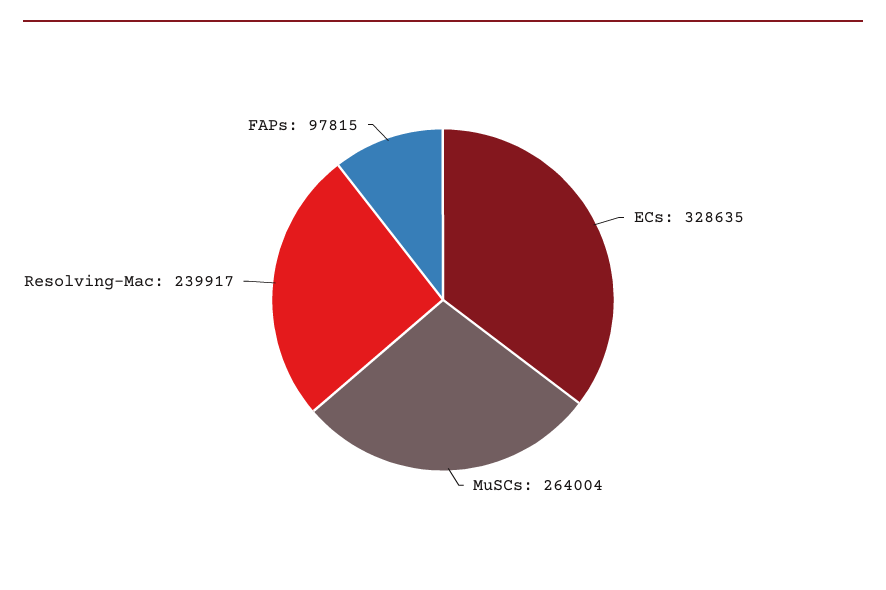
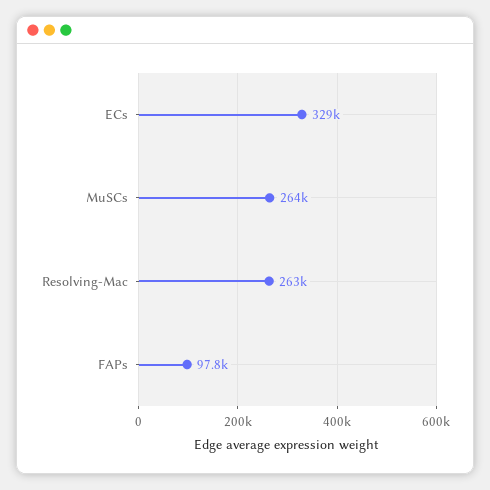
Resolving-Mac: 239917 -> 263000

